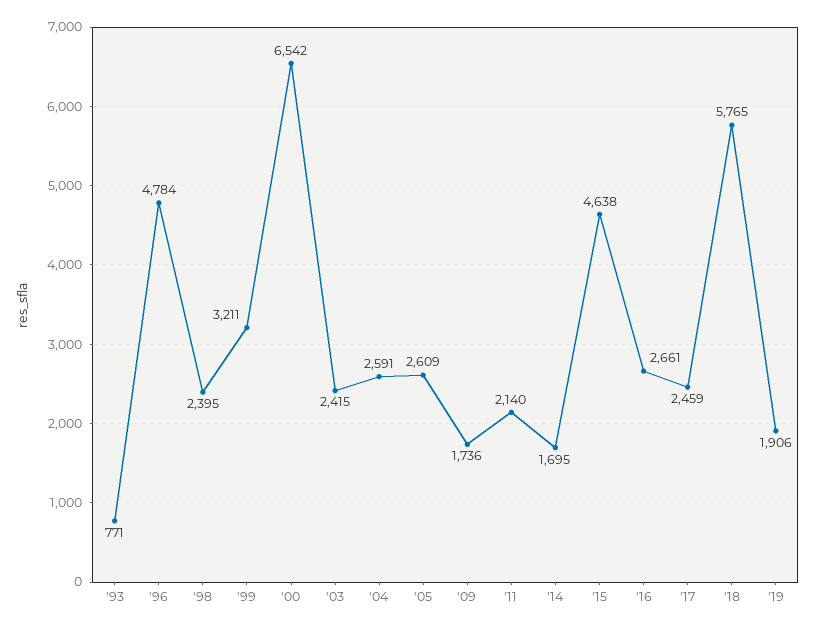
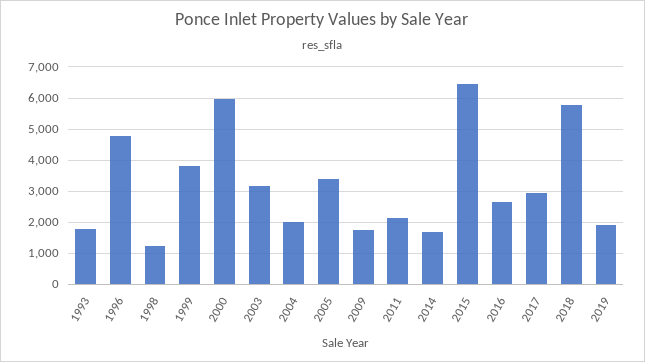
'93: 771 -> 1800
'98: 2395 -> 1200
'99: 3211 -> 3800
'00: 6542 -> 6000
'03: 2415 -> 3200
'04: 2591 -> 2000
'05: 2609 -> 3400
'15: 4638 -> 6400
'17: 2459 -> 3000

